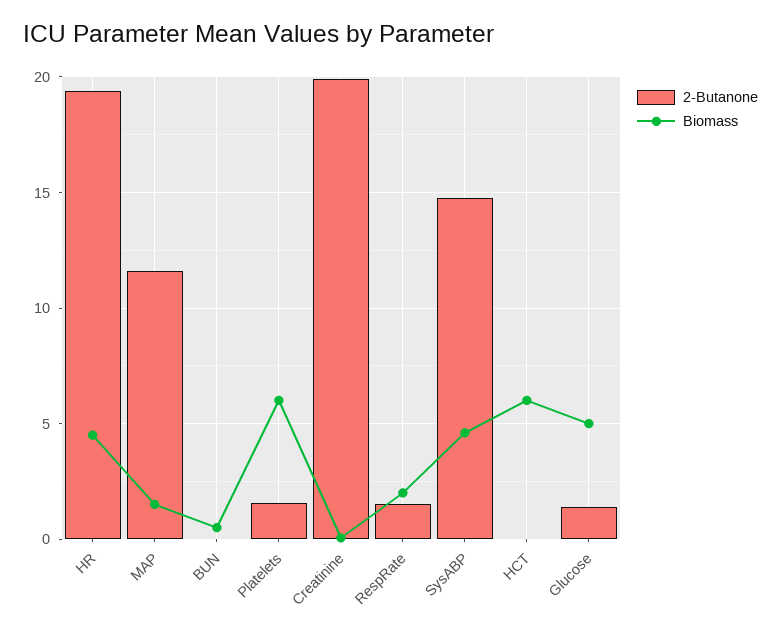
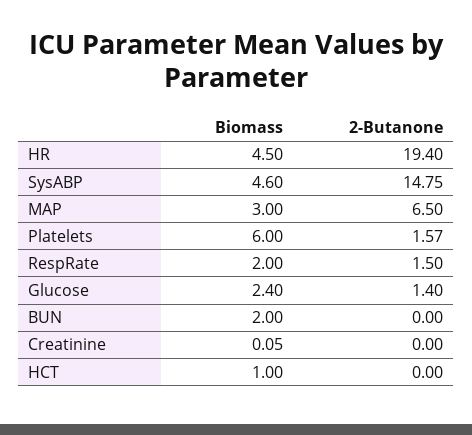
2-Butanone, MAP: 11.5 -> 6.5
Biomass, MAP: 1.5 -> 3
Biomass, BUN: 0.5 -> 2
2-Butanone, Creatinine: 20 -> 0
Biomass, HCT: 6 -> 1
Biomass, Glucose: 5 -> 2.4

